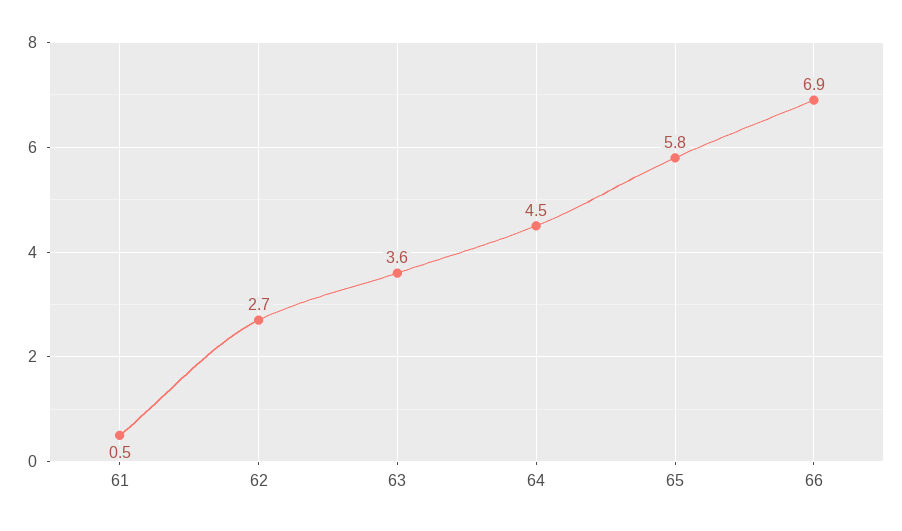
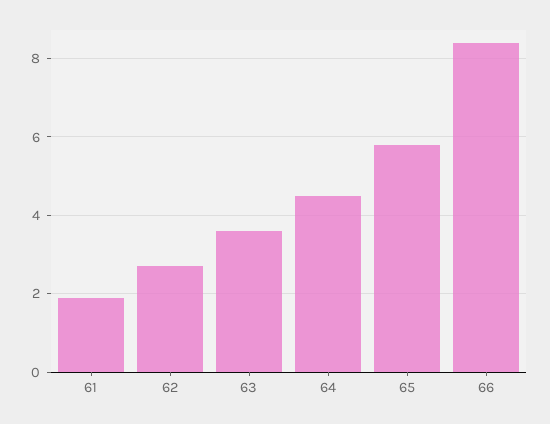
61: 0.5 -> 2
66: 6.9 -> 8.5

